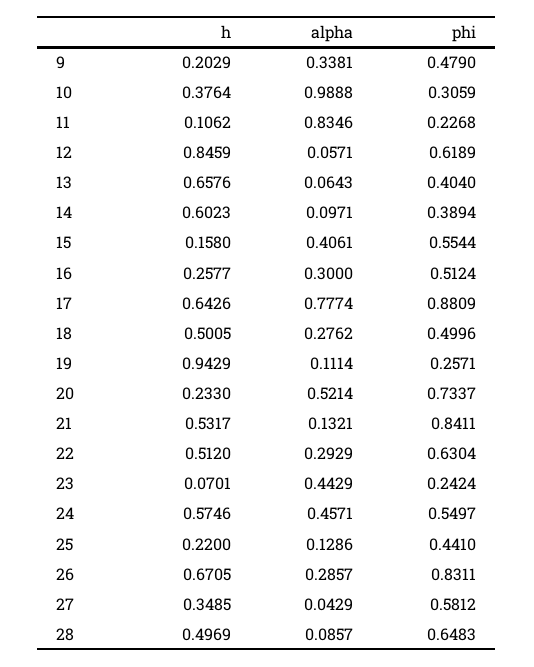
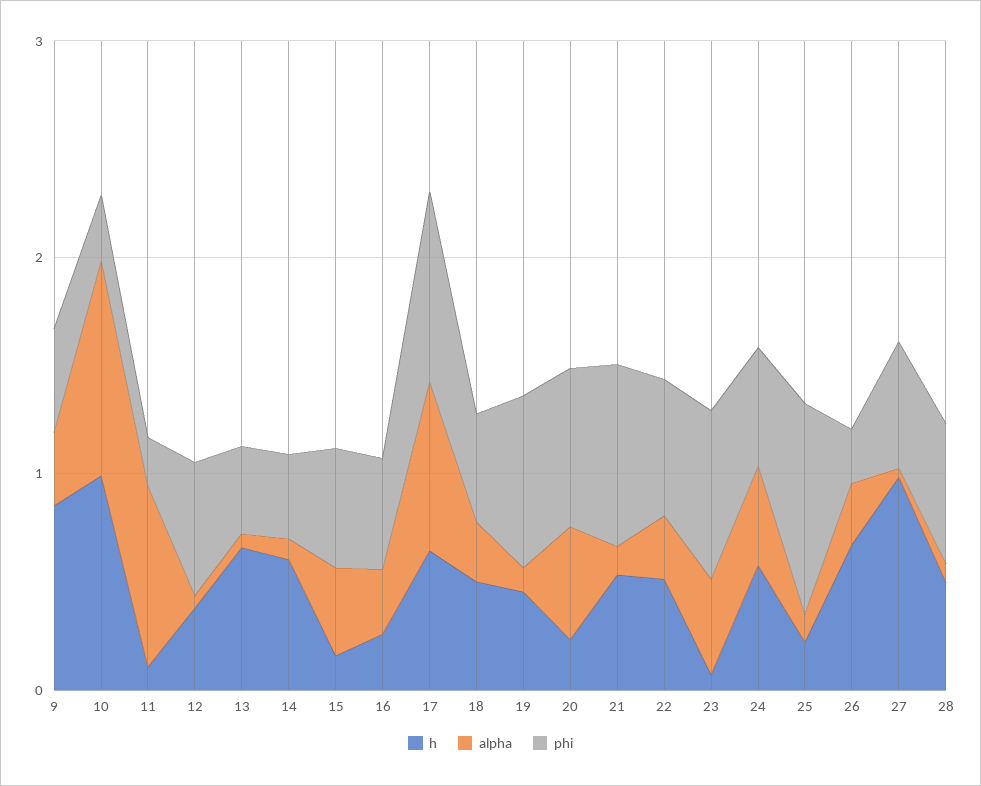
h, 9: 0.2029 -> 0.8
h, 10: 0.3764 -> 1
h, 12: 0.8459 -> 0.4
h, 19: 0.9429 -> 0.4
phi, 19: 0.2571 -> 0.8
phi, 23: 0.2424 -> 0.8
phi, 25: 0.441 -> 1
phi, 26: 0.8311 -> 0.2
h, 27: 0.3485 -> 1

